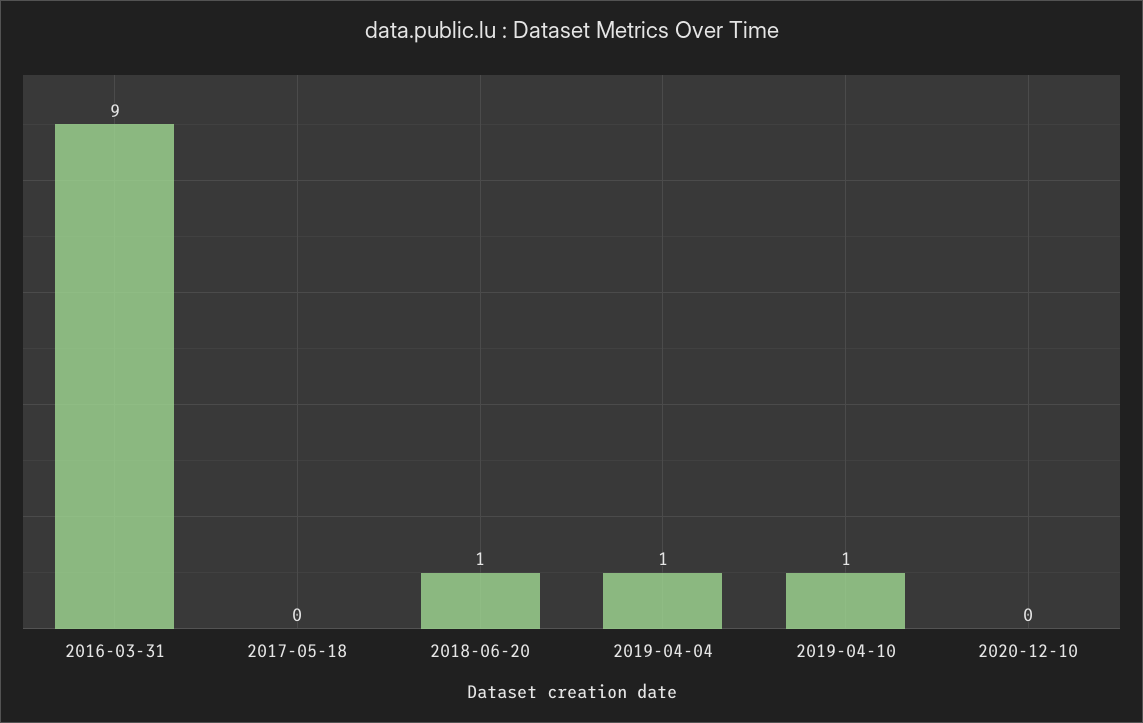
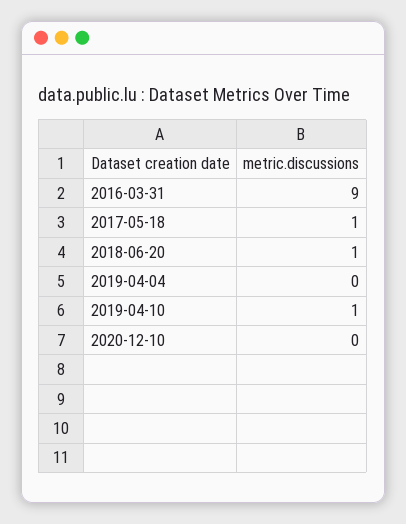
2017-05-18: 0 -> 1
2019-04-04: 1 -> 0

